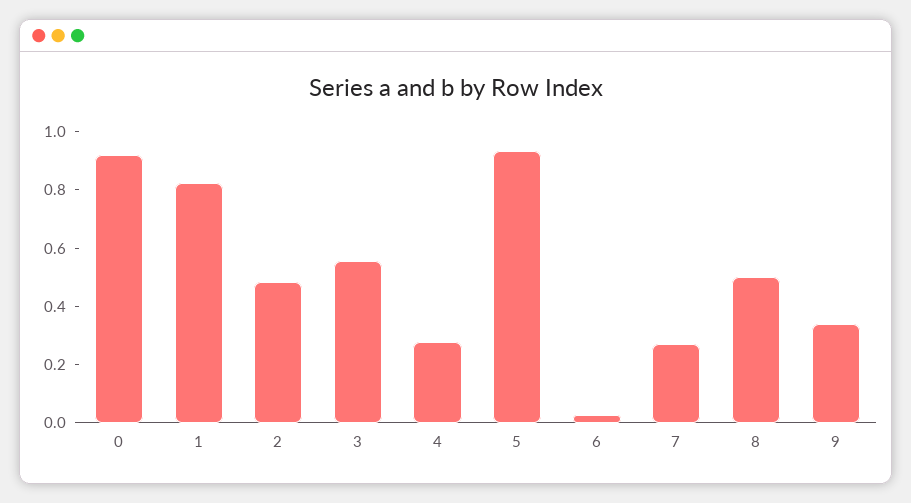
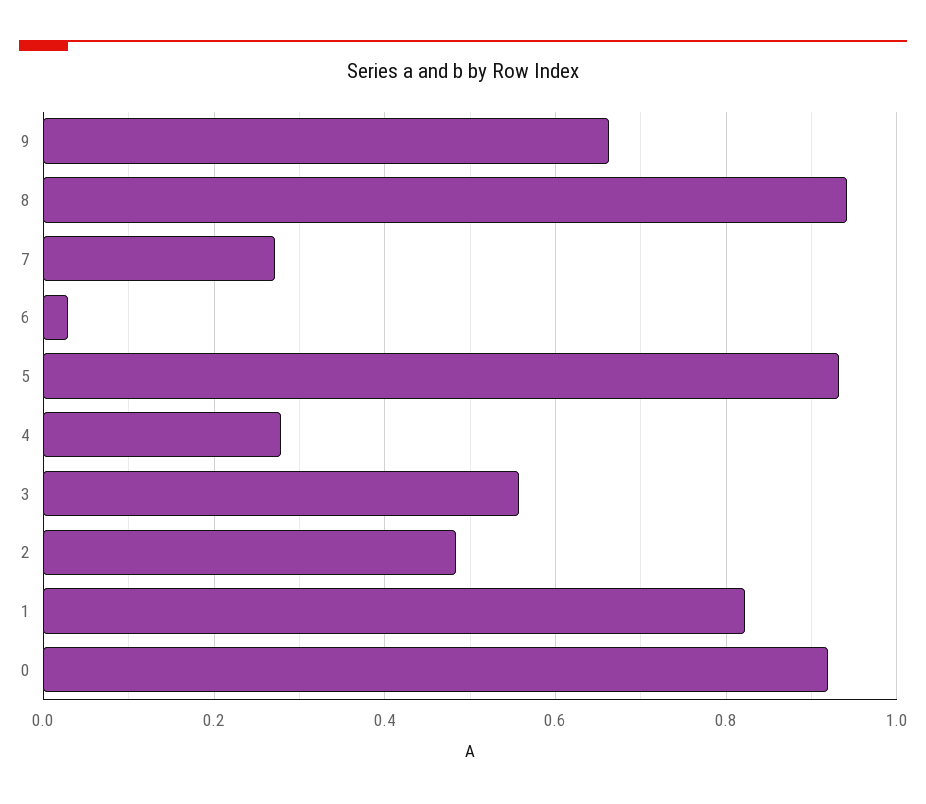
8: 0.5 -> 0.94
9: 0.35 -> 0.66

